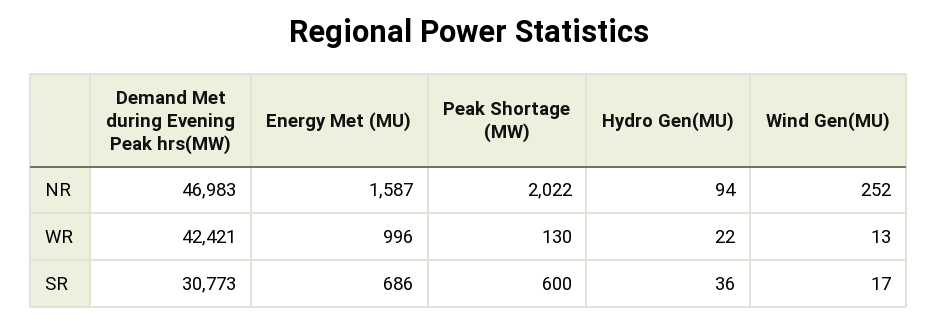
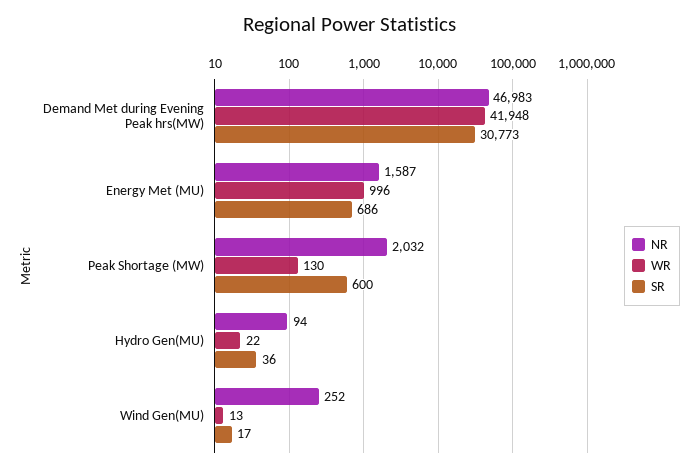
NR, Peak Shortage (MW): 2022 -> 2032
WR, Demand Met during Evening Peak hrs(MW): 42421 -> 41948

